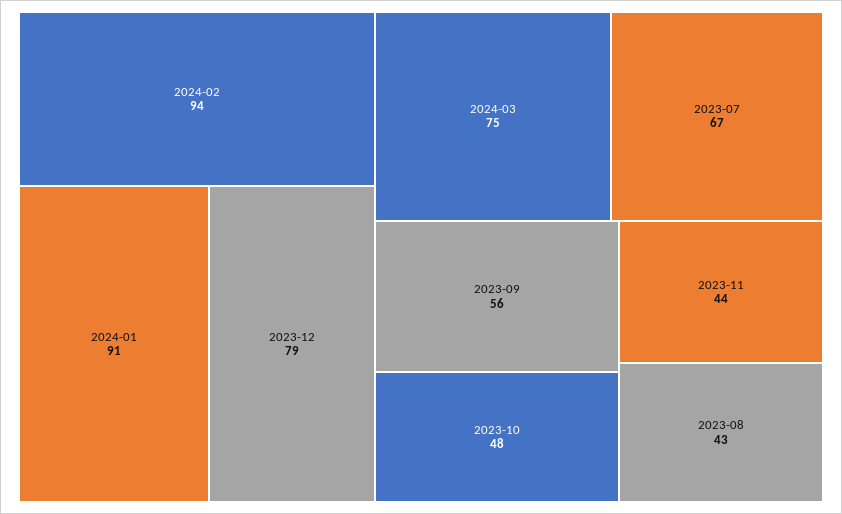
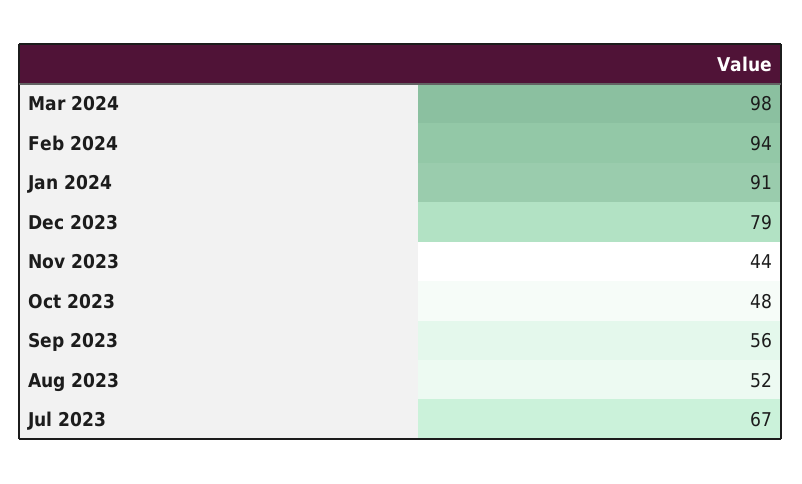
2024-03: 75 -> 98
2023-08: 43 -> 52

